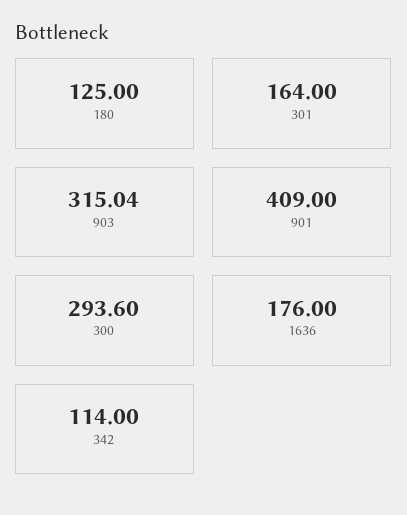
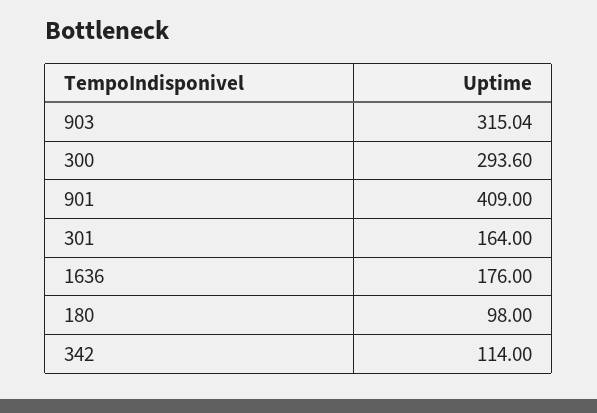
180: 125 -> 98

